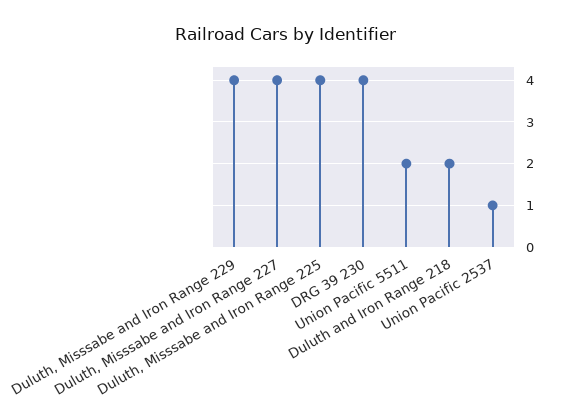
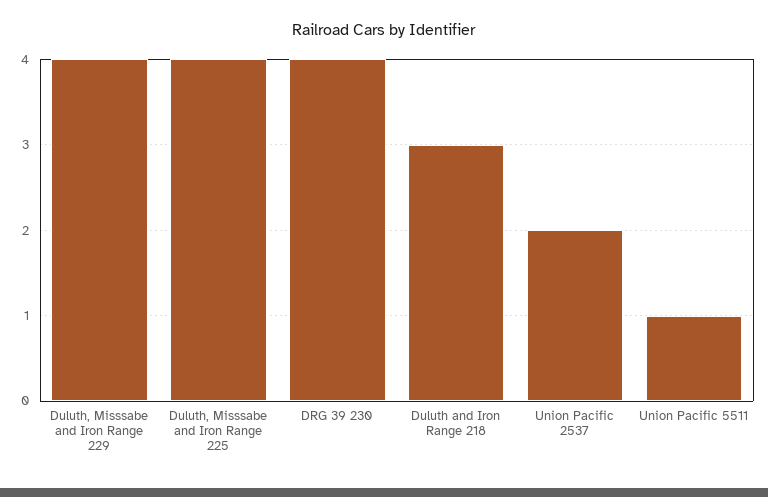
Duluth, Misssabe and Iron Range 227: 4 -> none
Union Pacific 5511: 2 -> 1
Duluth and Iron Range 218: 2 -> 3
Union Pacific 2537: 1 -> 2

